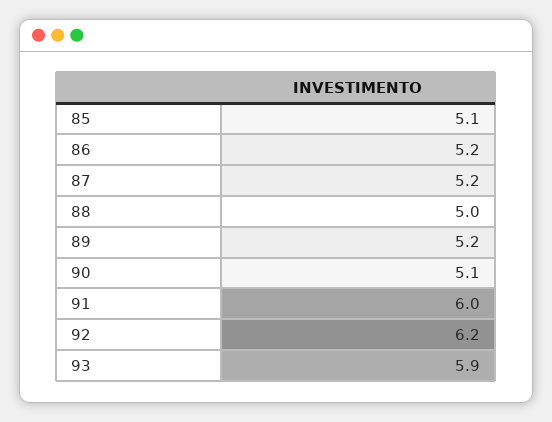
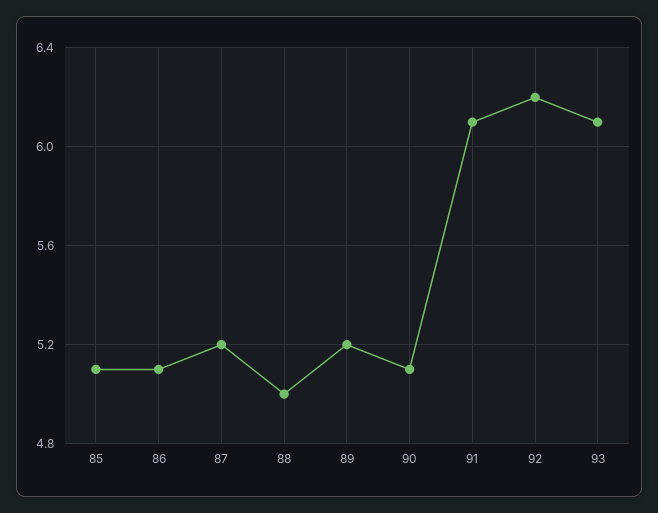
86: 5.2 -> 5.1
91: 6 -> 6.1
93: 5.9 -> 6.1

